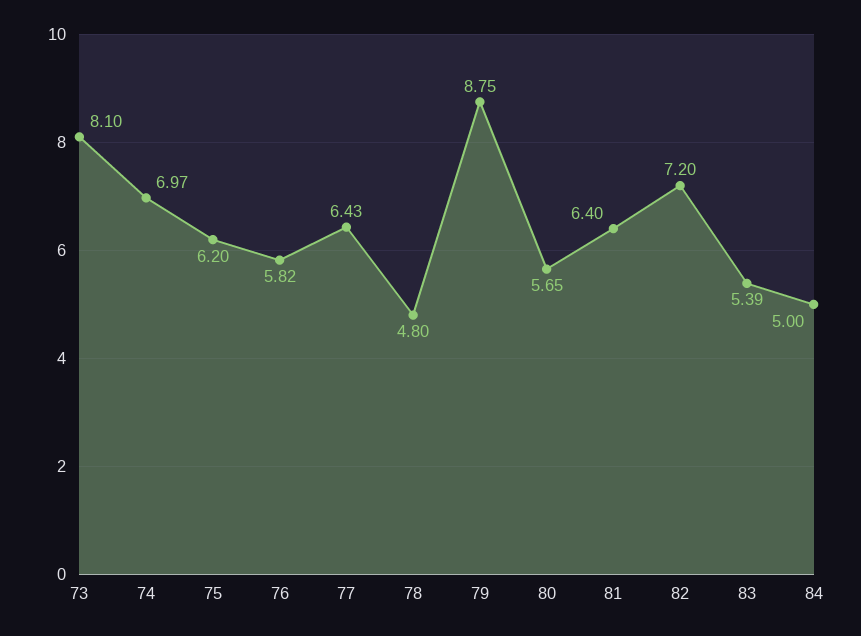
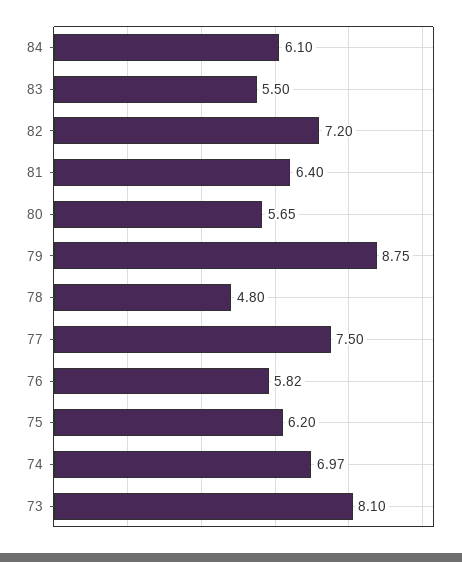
77: 6.43 -> 7.5
83: 5.39 -> 5.5
84: 5 -> 6.1

